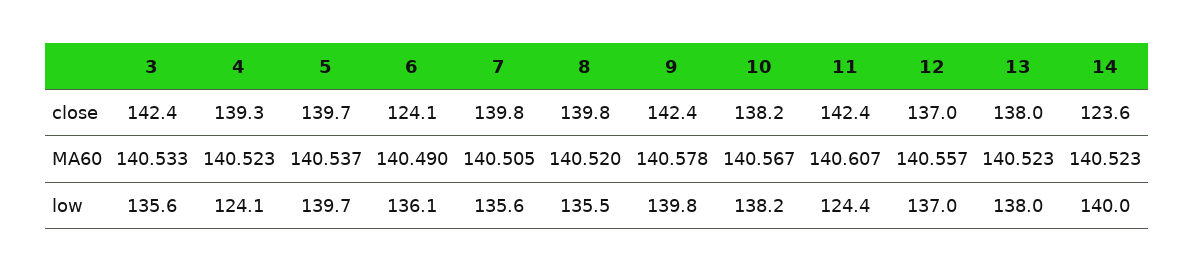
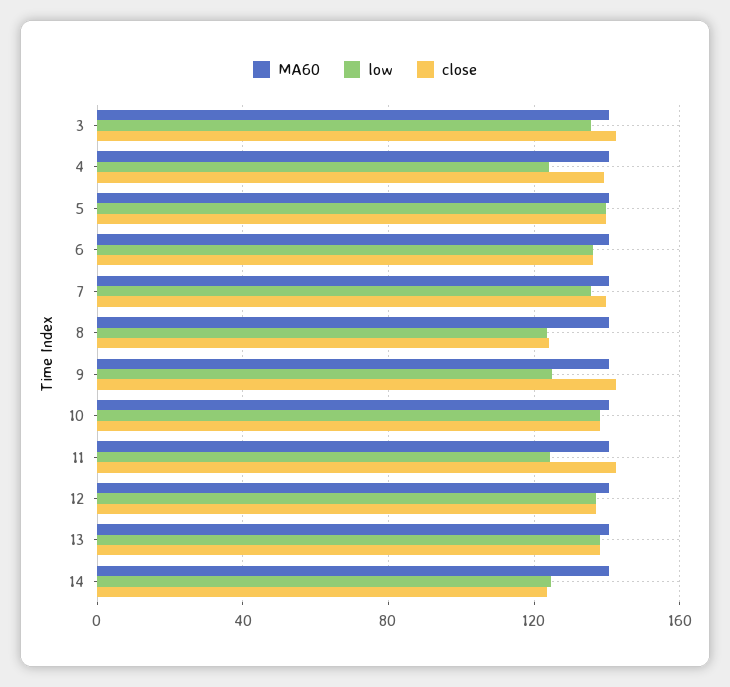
close, 6: 124.1 -> 135
close, 8: 139.8 -> 125
low, 8: 135.5 -> 125
low, 9: 139.8 -> 125
low, 14: 140 -> 125

